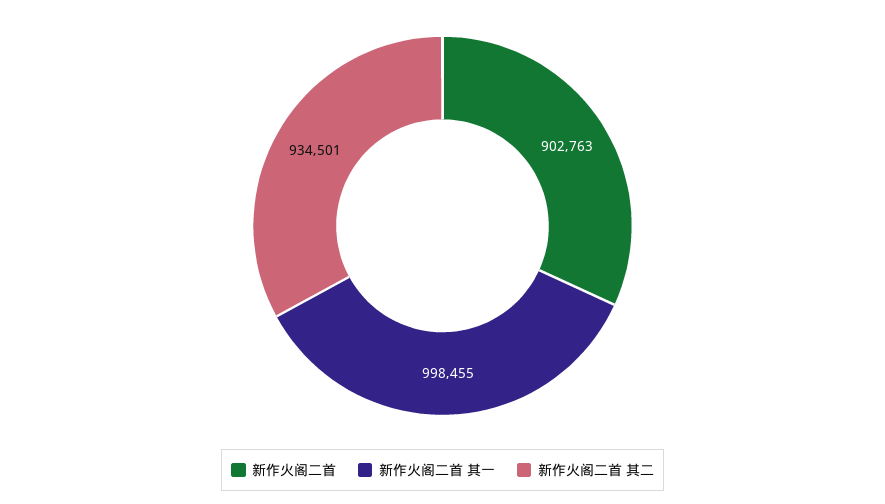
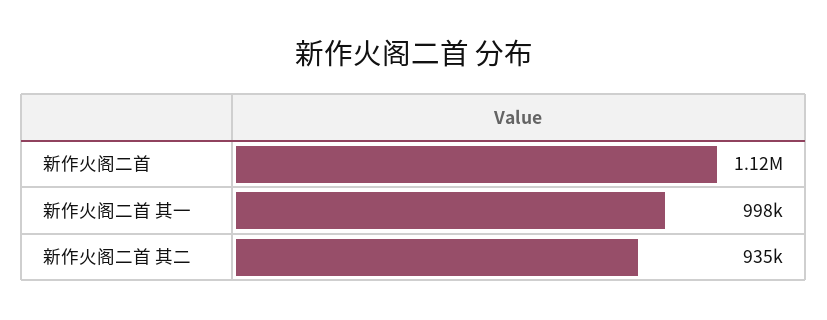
新作火阁二首: 902763 -> 1120000

